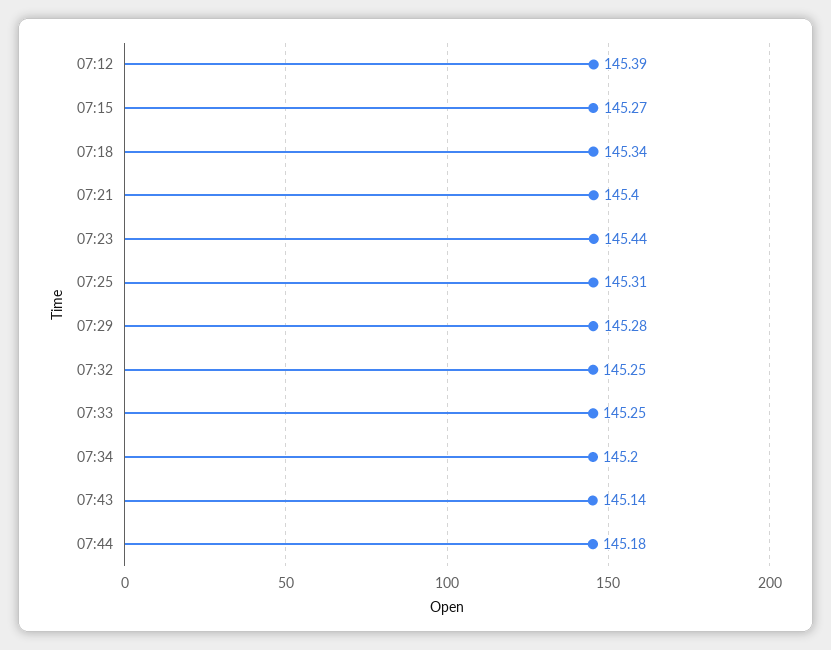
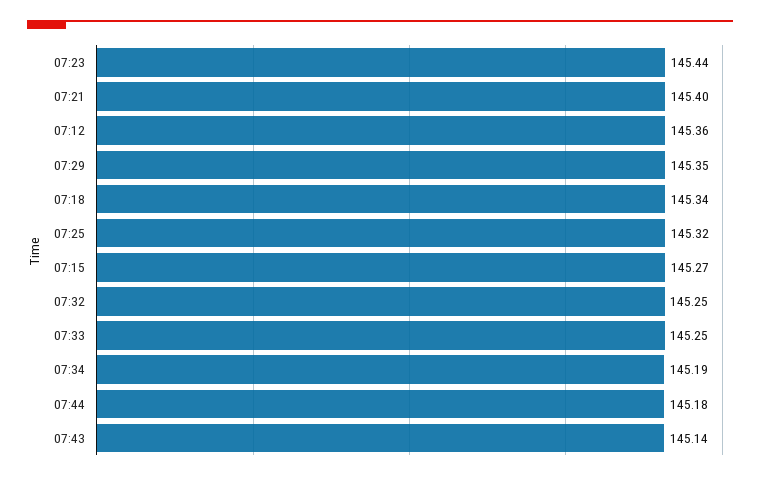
07:12: 145.39 -> 145.36
07:25: 145.31 -> 145.32
07:29: 145.28 -> 145.35
07:34: 145.2 -> 145.19

